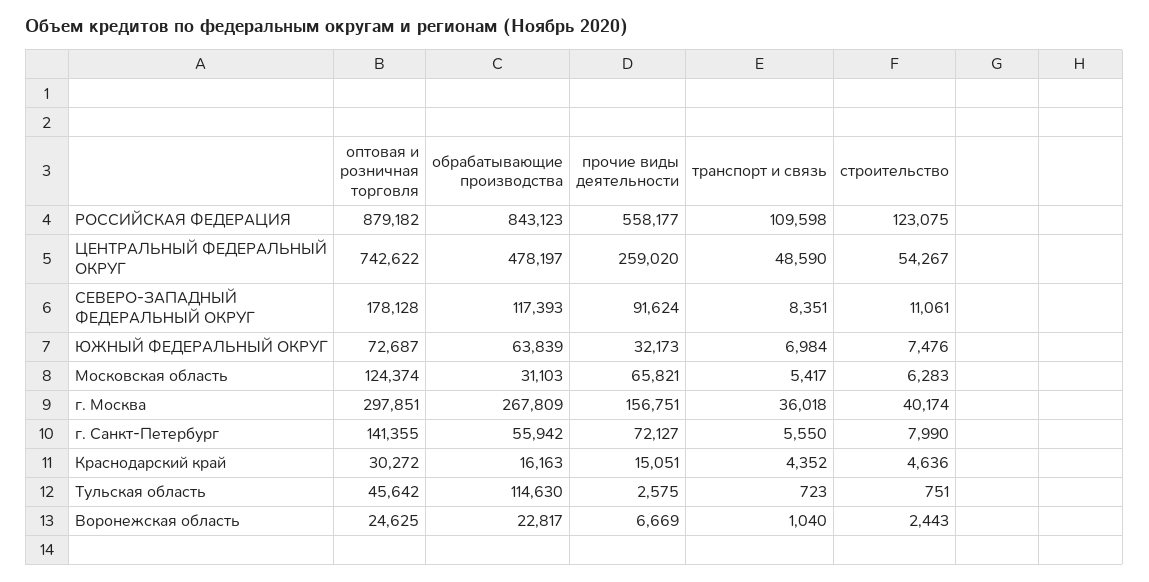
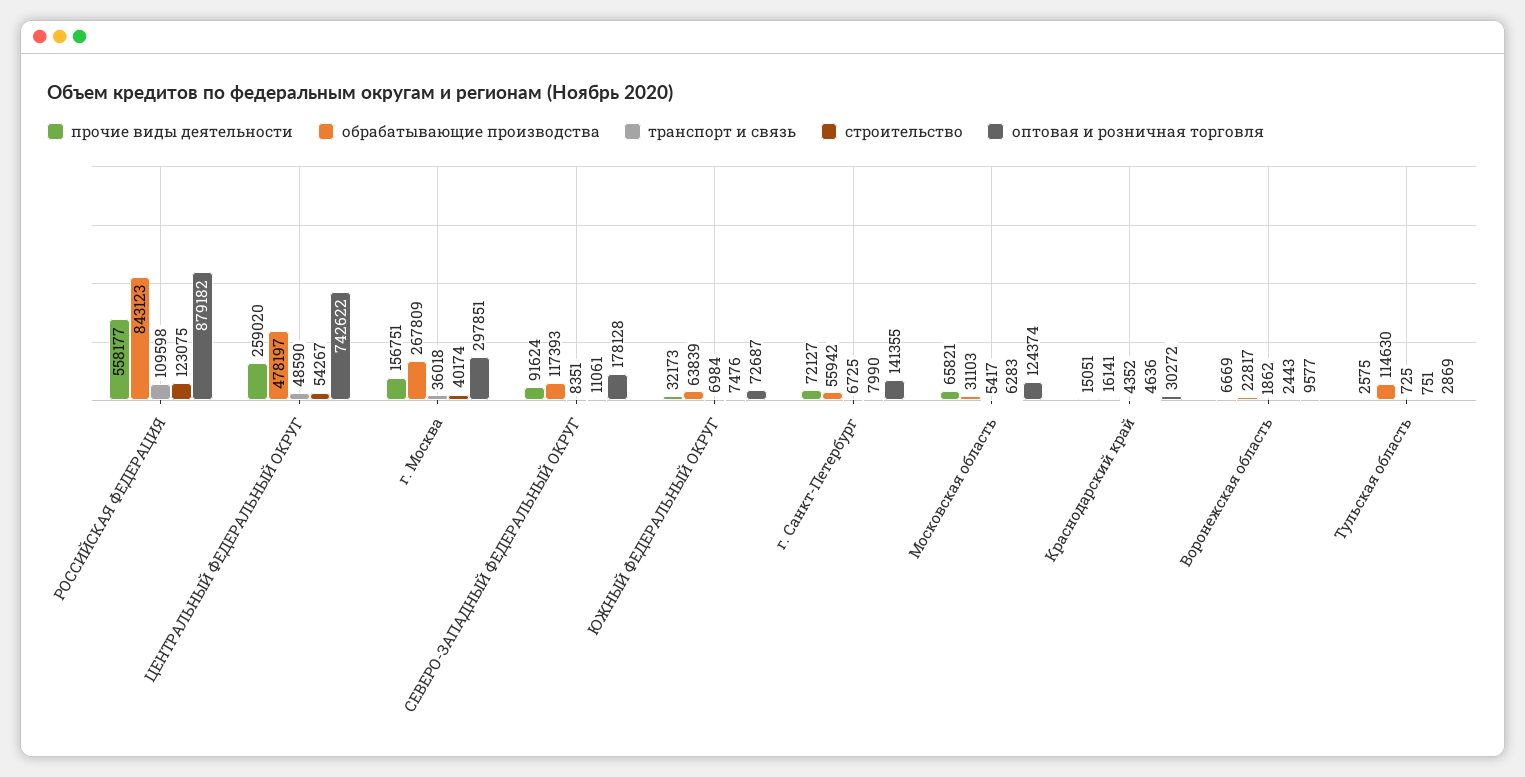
транспорт и связь, г. Санкт-Петербург: 5550 -> 6725
обрабатывающие производства, Краснодарский край: 16163 -> 16141
оптовая и розничная торговля, Тульская область: 45642 -> 2869
транспорт и связь, Тульская область: 723 -> 725
оптовая и розничная торговля, Воронежская область: 24625 -> 9577
транспорт и связь, Воронежская область: 1040 -> 1862

